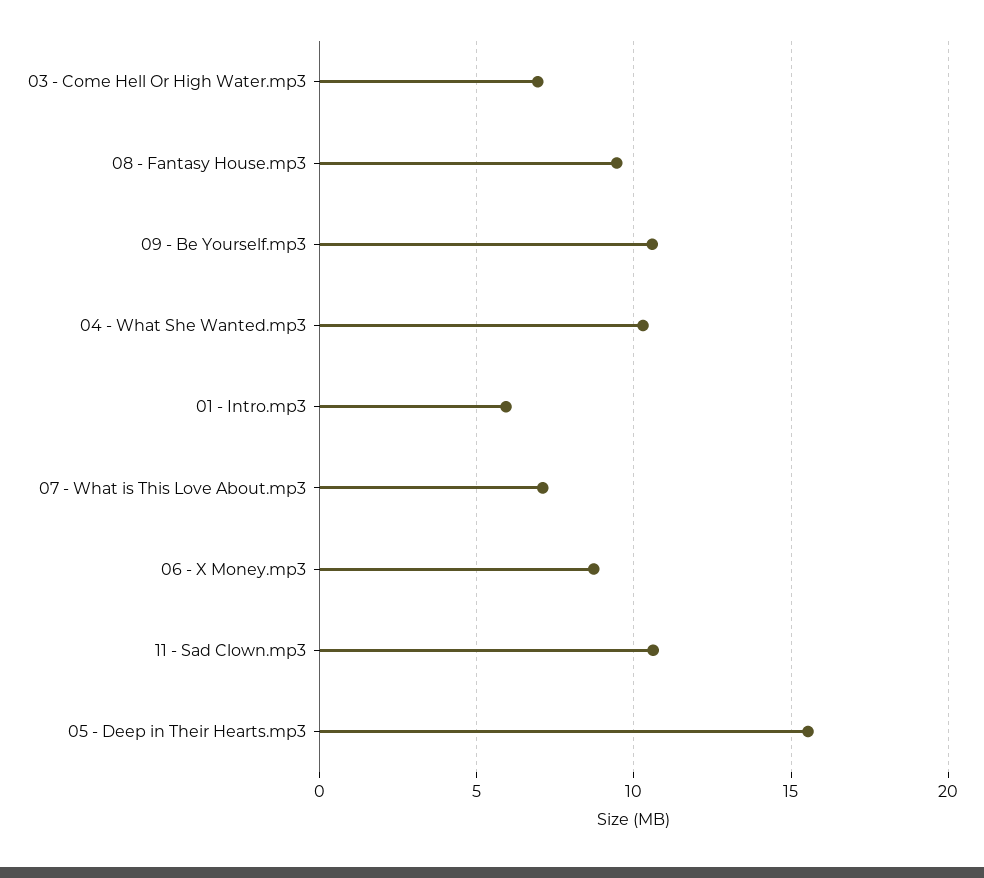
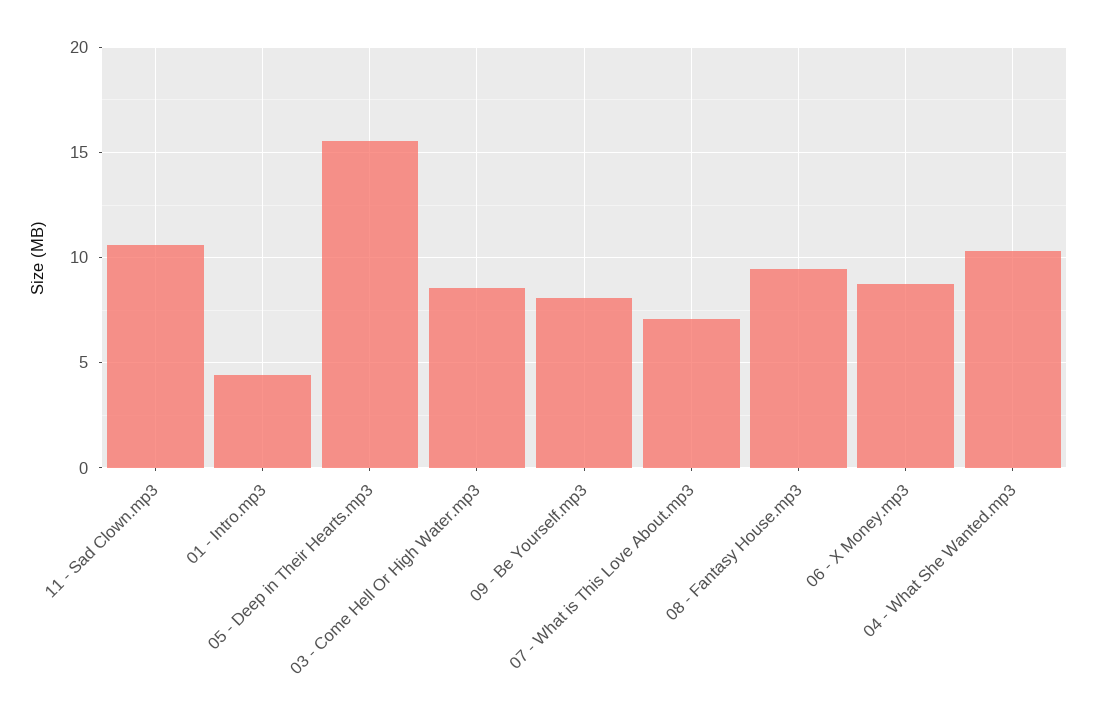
03 - Come Hell Or High Water.mp3: 7 -> 8.5
09 - Be Yourself.mp3: 10.5 -> 8
01 - Intro.mp3: 6 -> 4.5

